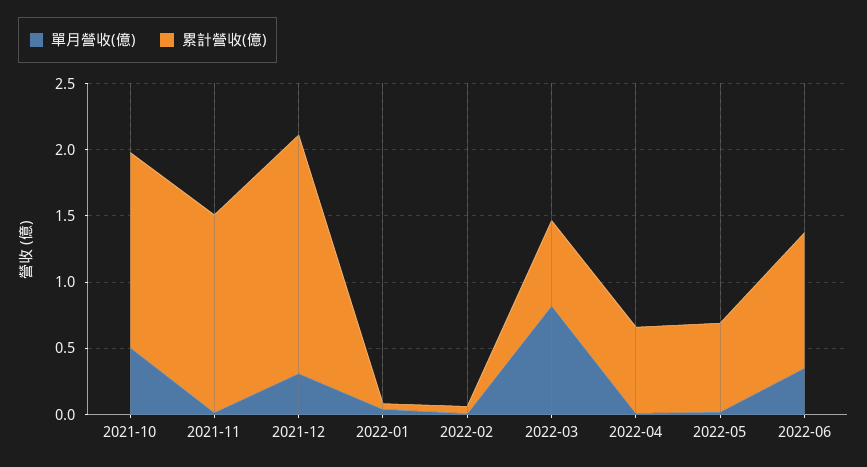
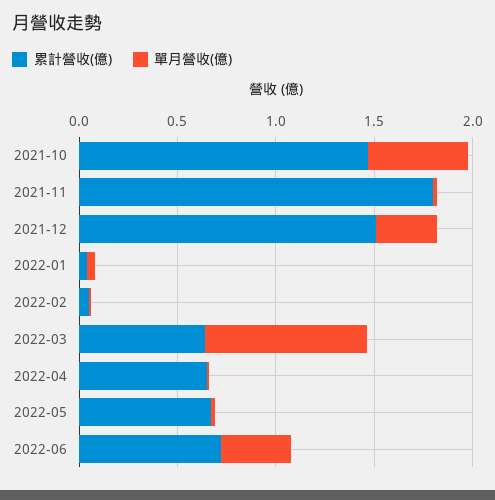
累計營收(億), 2021-11: 1.5 -> 1.8
累計營收(億), 2021-12: 1.8 -> 1.5
累計營收(億), 2022-06: 1 -> 0.7

